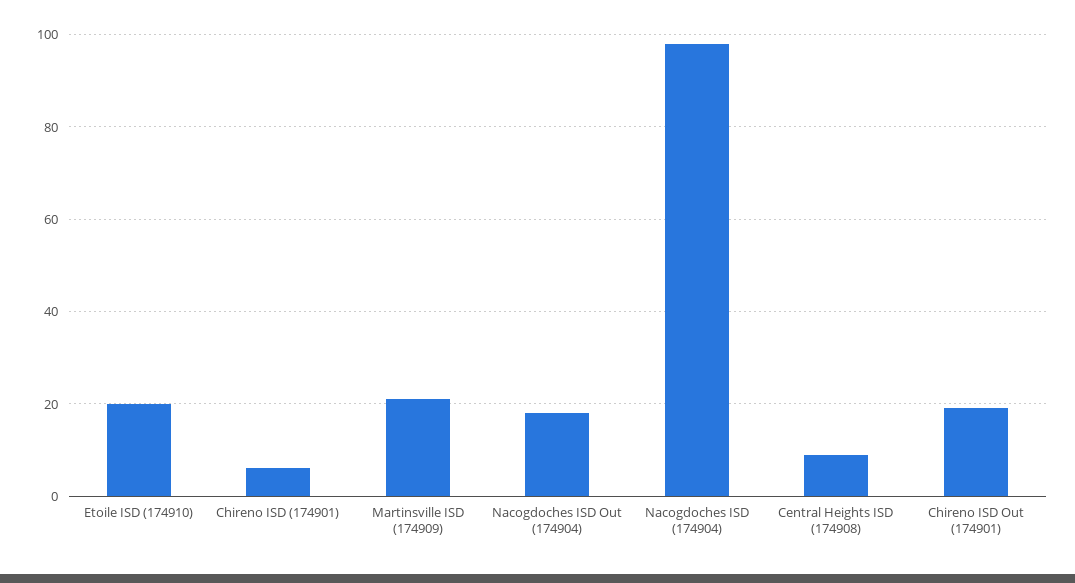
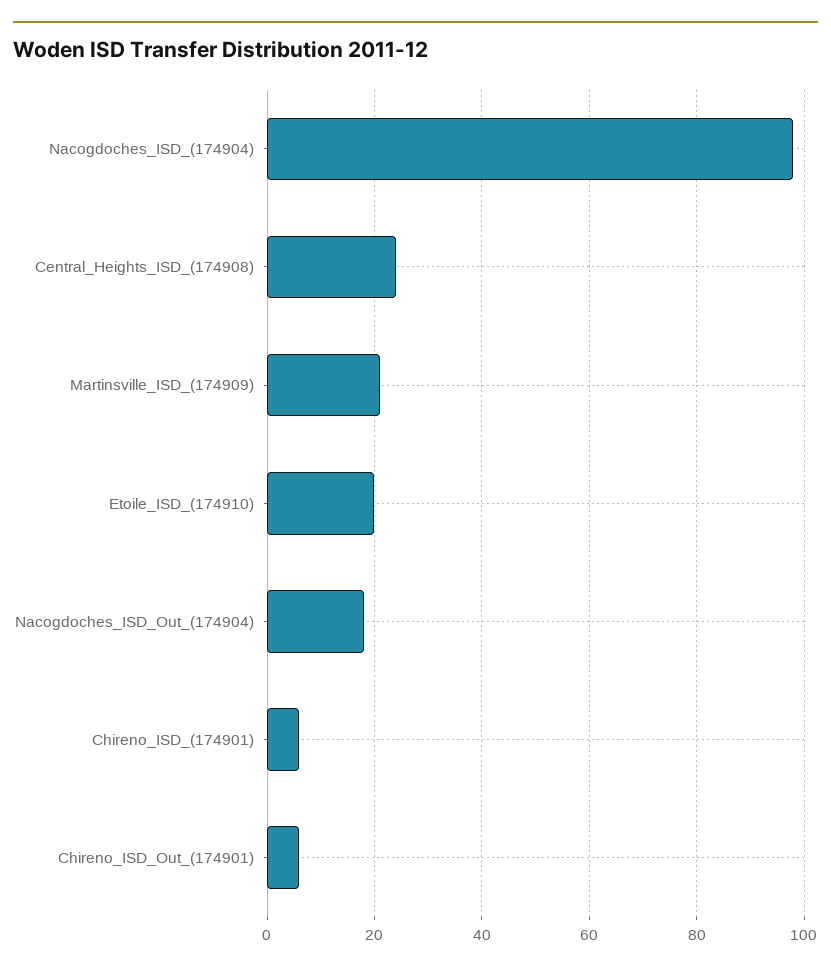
Central Heights ISD (174908): 10 -> 25
Chireno ISD Out (174901): 20 -> 5

